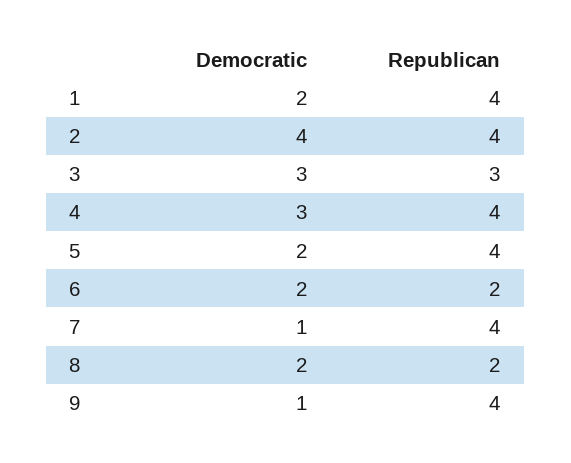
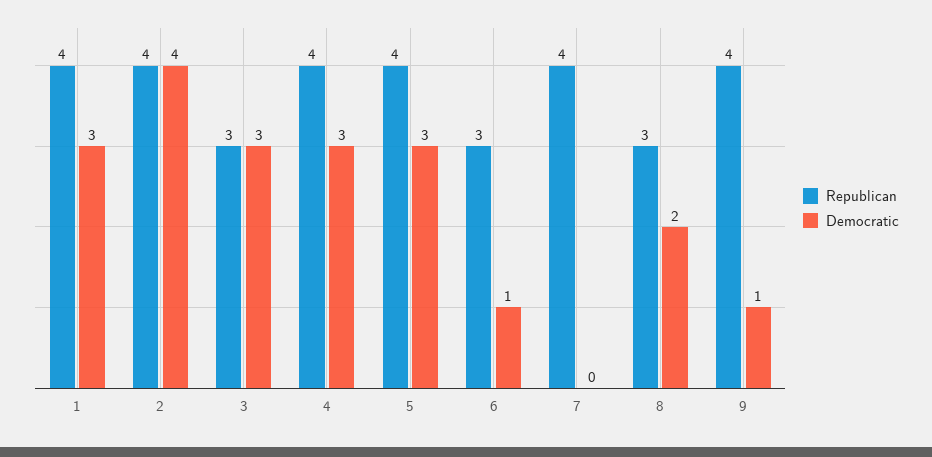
Democratic, 1: 2 -> 3
Democratic, 5: 2 -> 3
Democratic, 6: 2 -> 1
Republican, 6: 2 -> 3
Democratic, 7: 1 -> 0
Republican, 8: 2 -> 3

